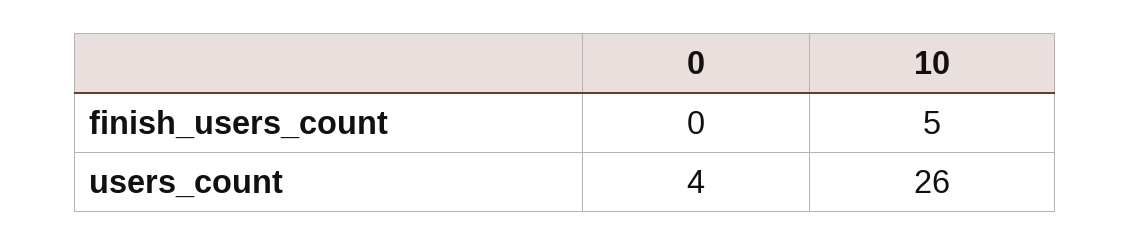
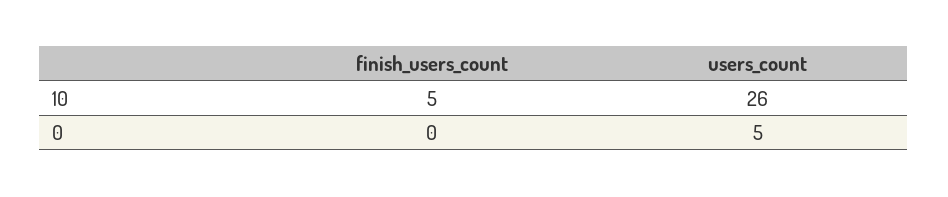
0, users_count: 4 -> 5

